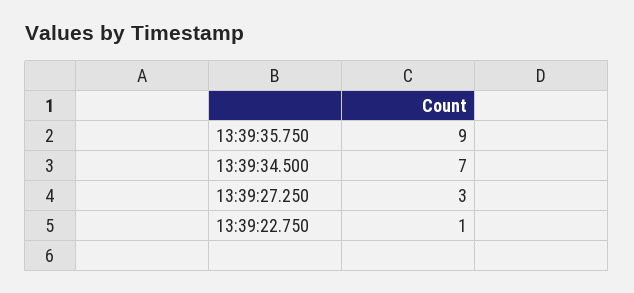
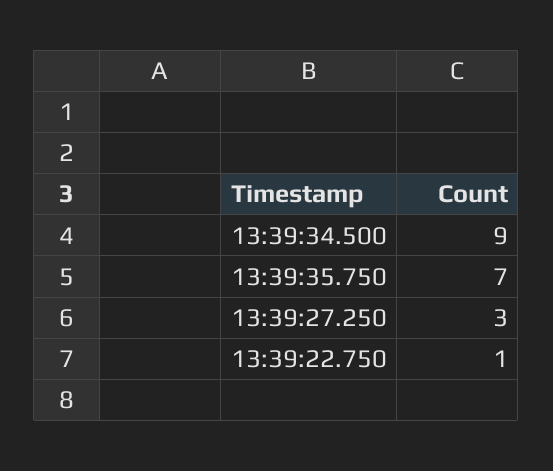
13:39:35.750: 9 -> 7
13:39:34.500: 7 -> 9

